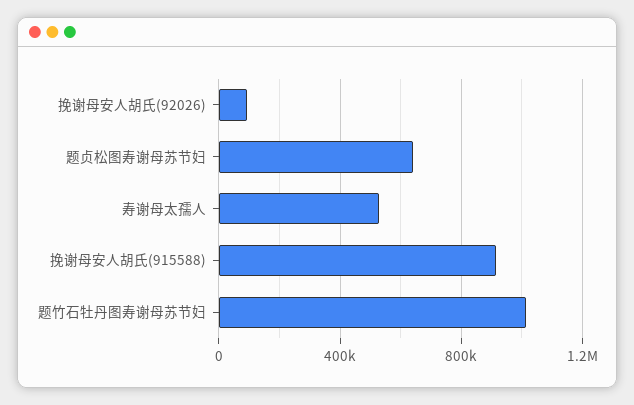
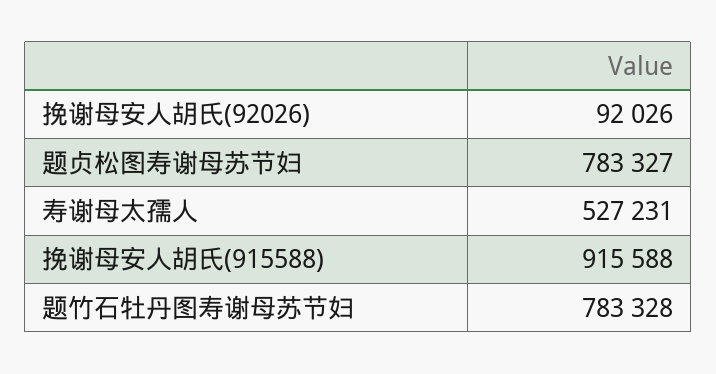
题贞松图寿谢母苏节妇: 650000 -> 783327
题竹石牡丹图寿谢母苏节妇: 1000000 -> 783328

